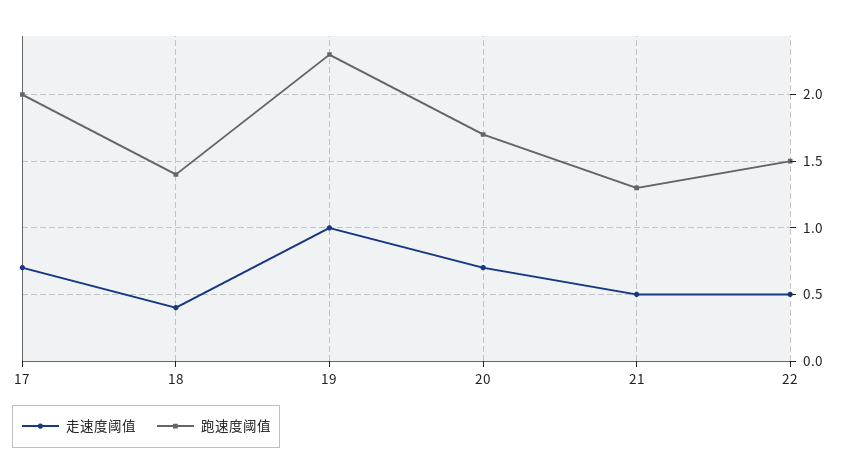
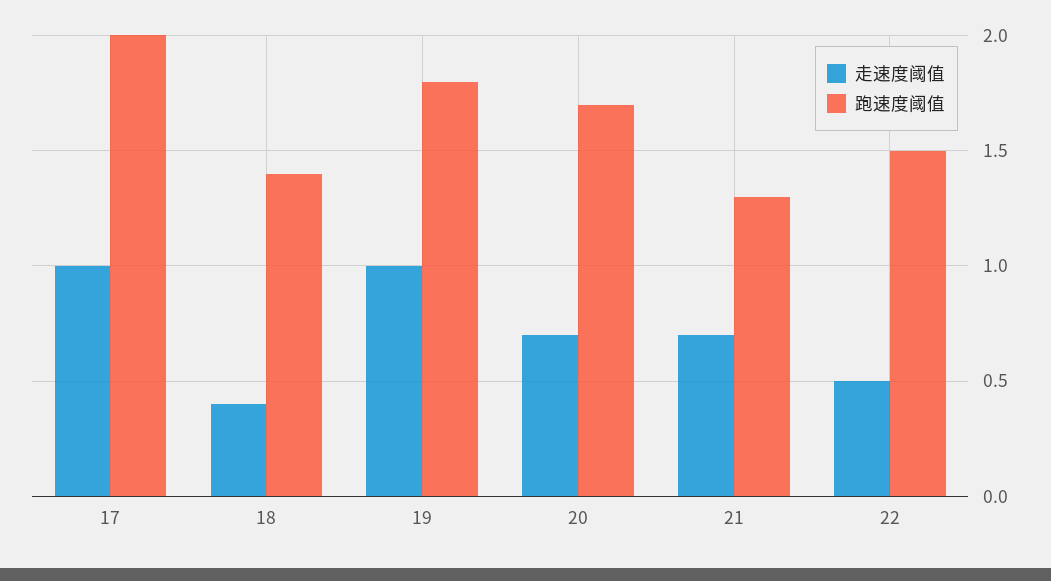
走速度阈值, 17: 0.7 -> 1
跑速度阈值, 19: 2.3 -> 1.8
走速度阈值, 21: 0.5 -> 0.7

